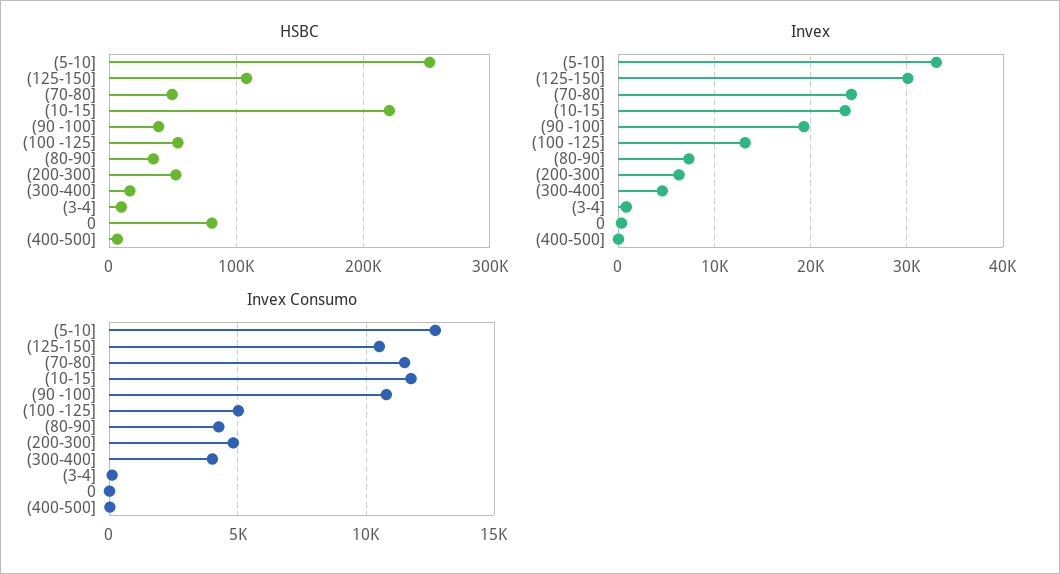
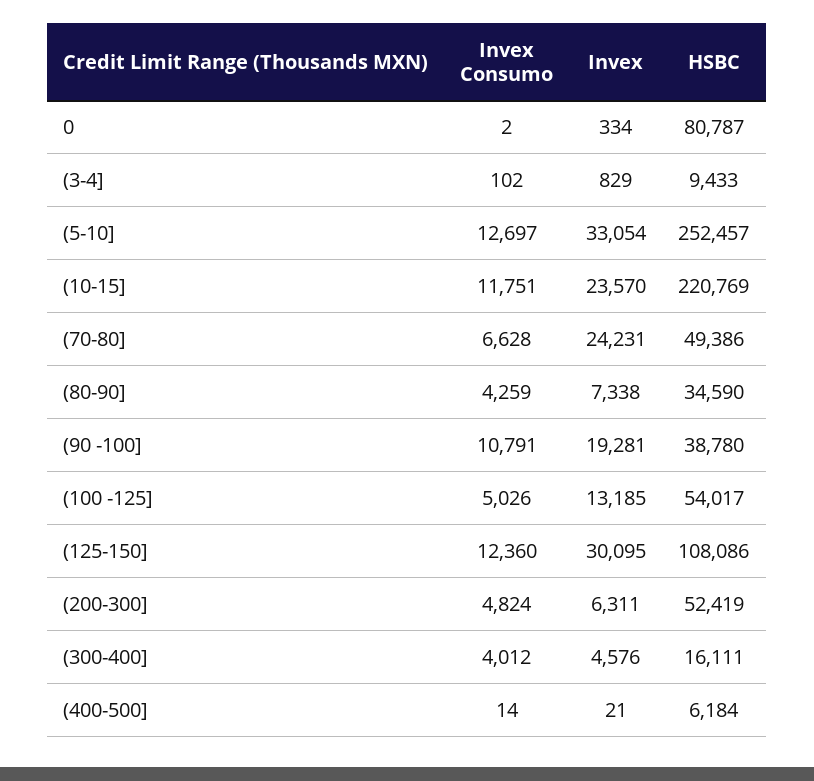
Invex Consumo, (125-150]: 10500 -> 12360
Invex Consumo, (70-80]: 11500 -> 6628

